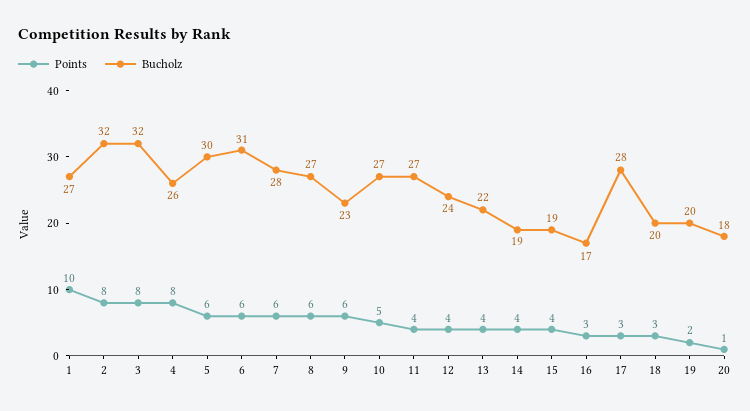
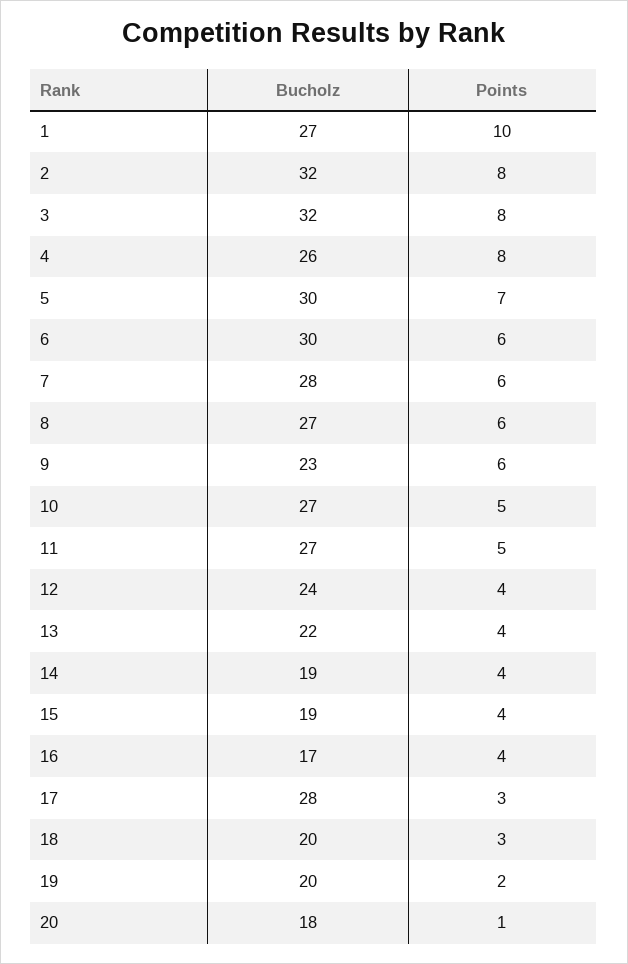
Points, 5: 6 -> 7
Bucholz, 6: 31 -> 30
Points, 11: 4 -> 5
Points, 16: 3 -> 4

